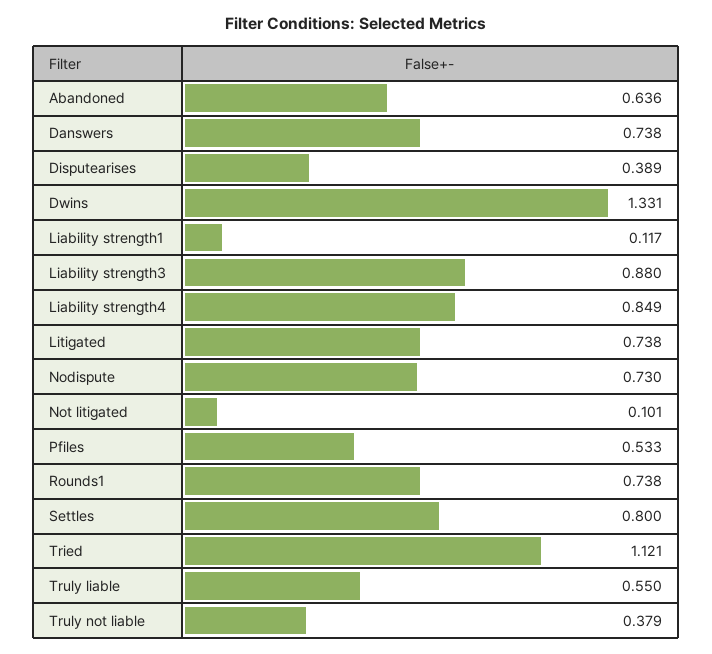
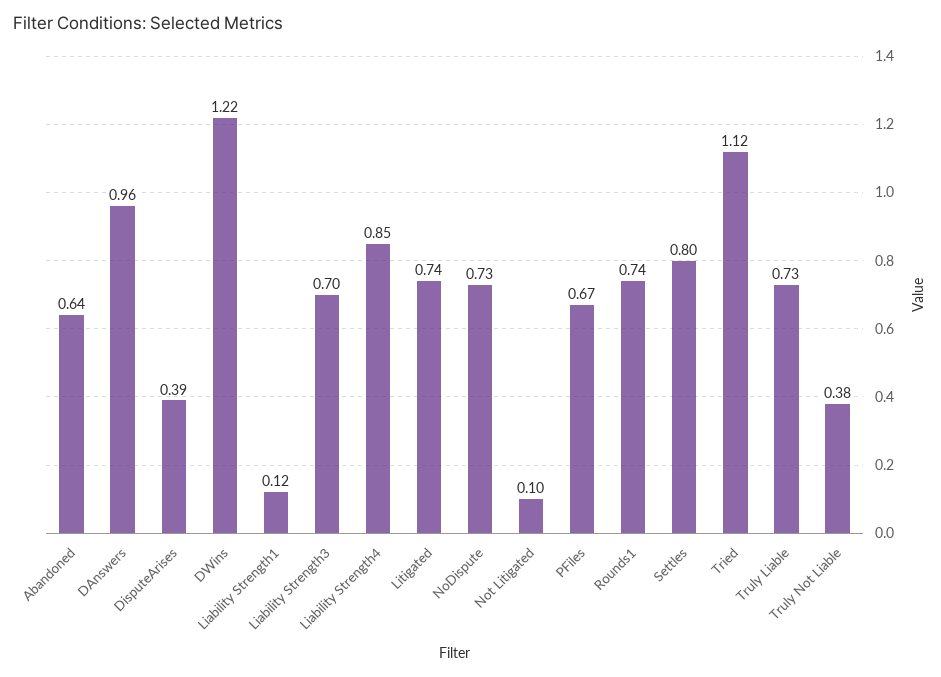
Danswers: 0.738 -> 0.96
Dwins: 1.331 -> 1.22
Liability strength3: 0.88 -> 0.7
Pfiles: 0.533 -> 0.67
Truly liable: 0.55 -> 0.73

